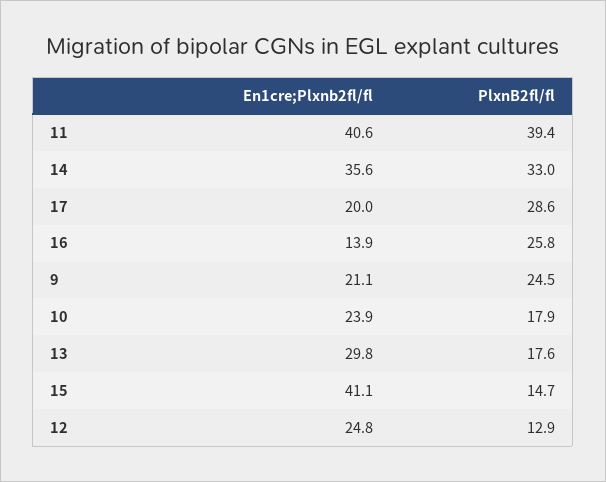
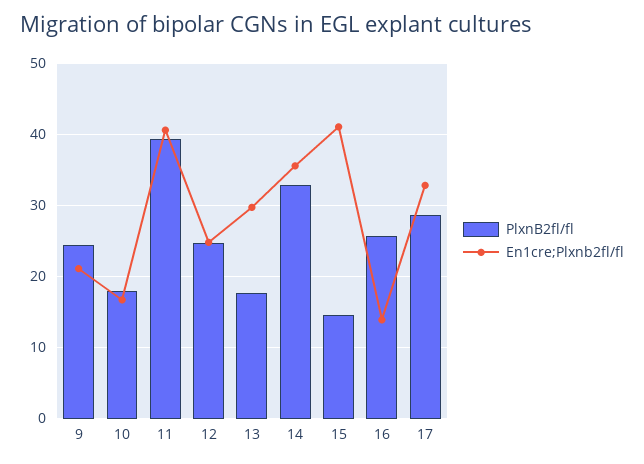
En1cre;Plxnb2fl/fl, 17: 20 -> 33
En1cre;Plxnb2fl/fl, 10: 23.9 -> 17
PlxnB2fl/fl, 12: 12.9 -> 25

